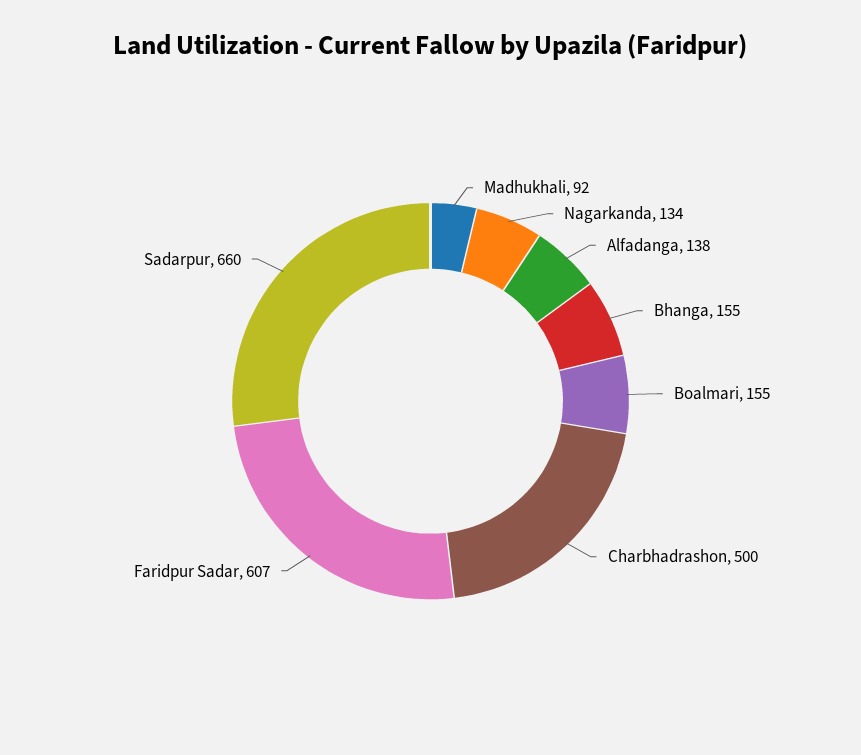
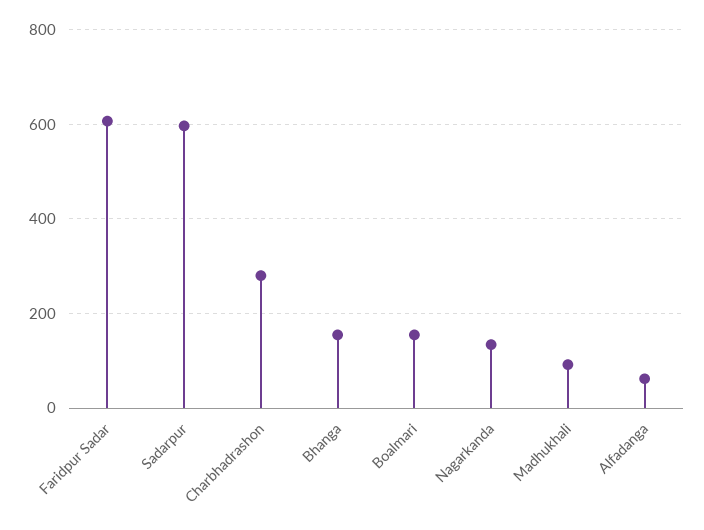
Alfadanga: 138 -> 60
Charbhadrashon: 500 -> 280
Sadarpur: 660 -> 600

